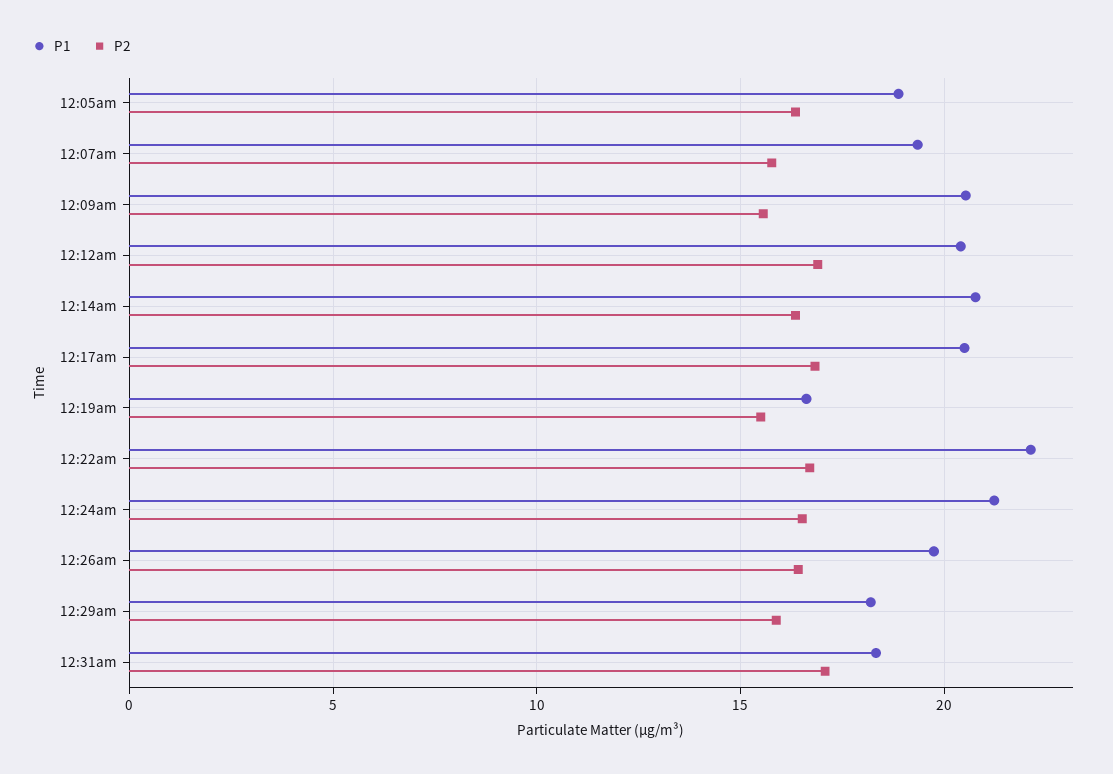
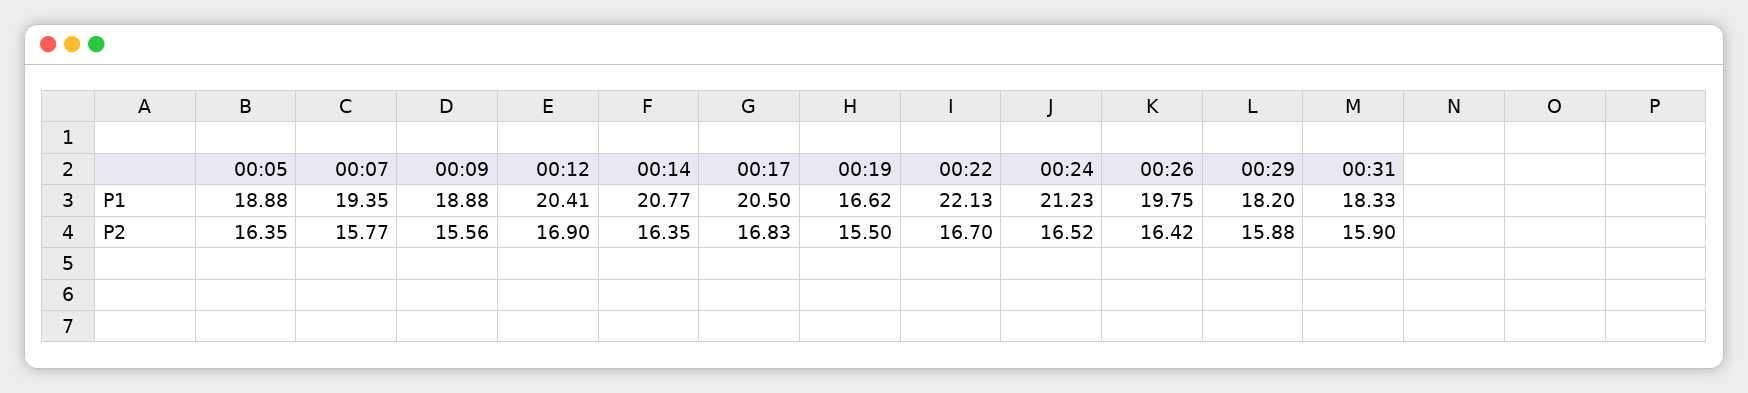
P1, 12:09am: 20.5 -> 18.88
P2, 12:31am: 17 -> 15.9

